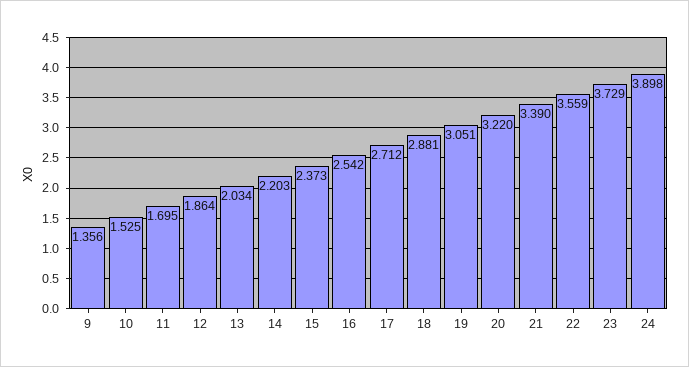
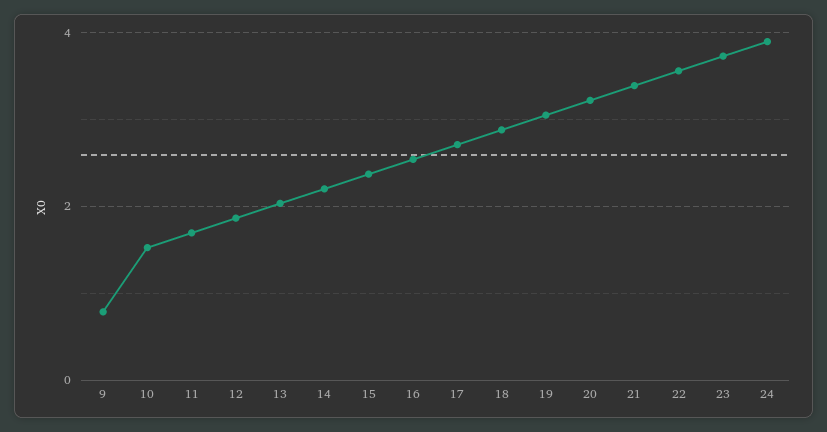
9: 1.356 -> 0.8

